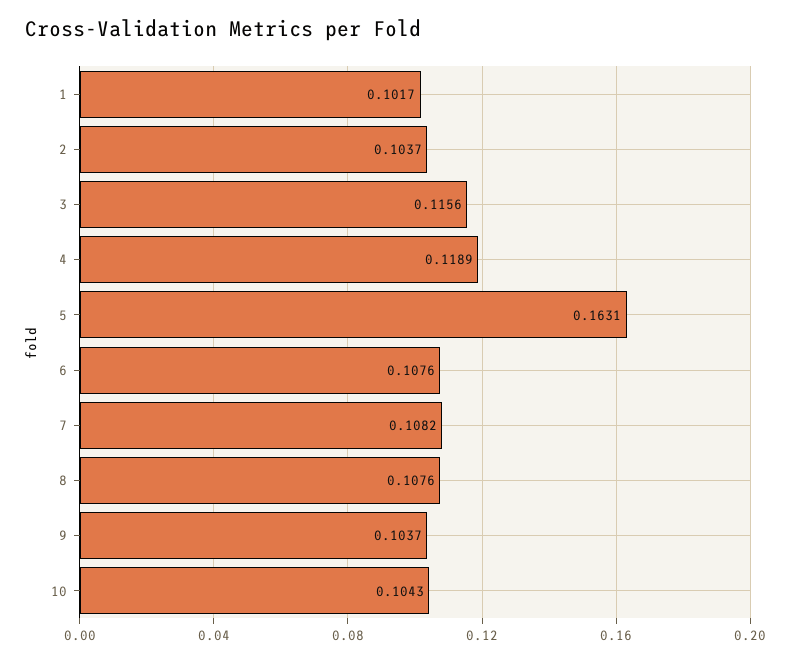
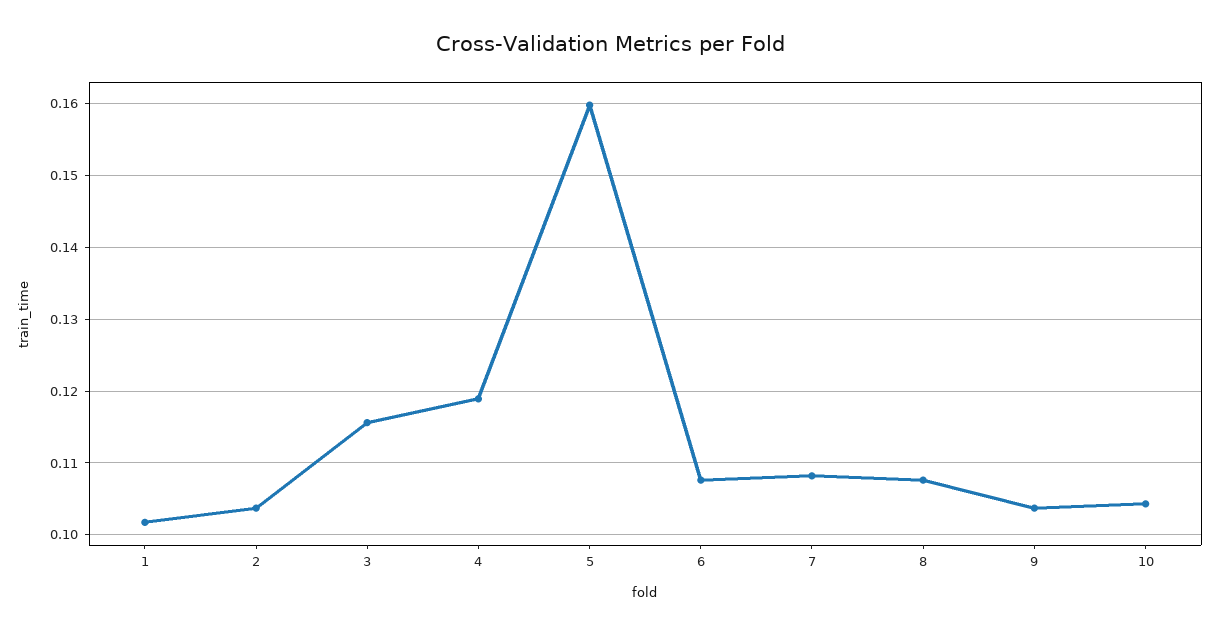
5: 0.1631 -> 0.16

